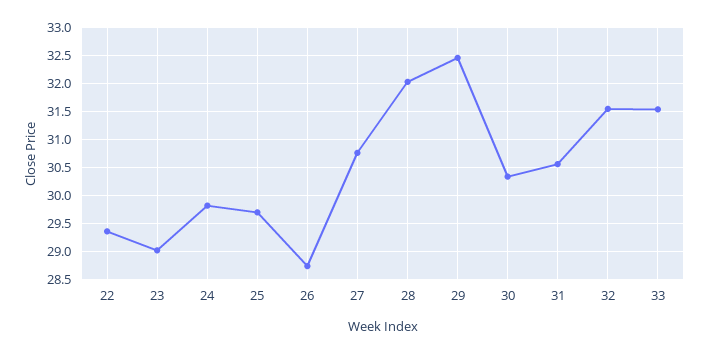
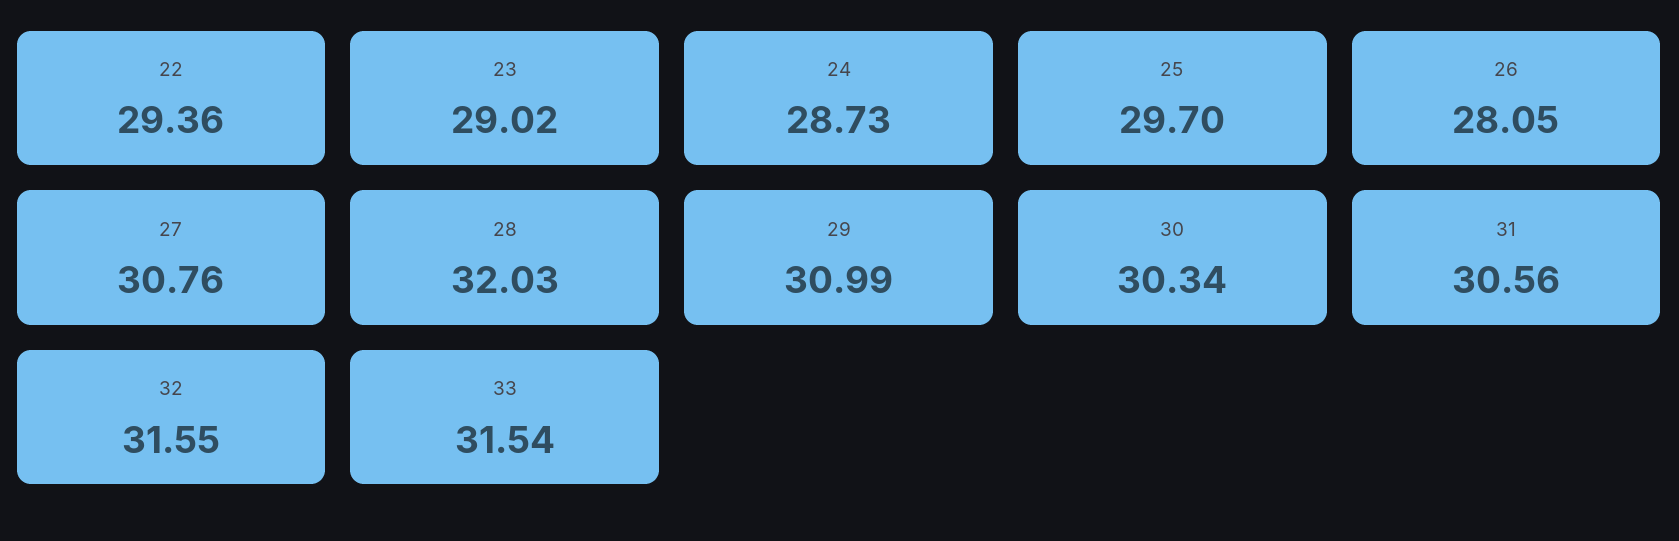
24: 29.75 -> 28.73
26: 28.75 -> 28.05
29: 32.5 -> 30.99

